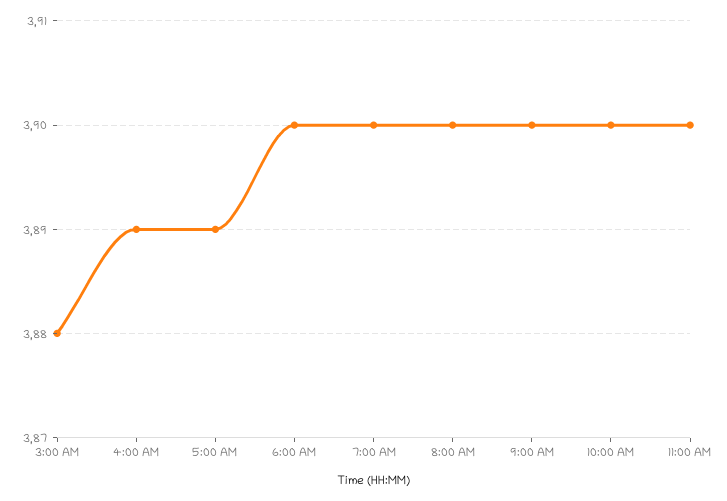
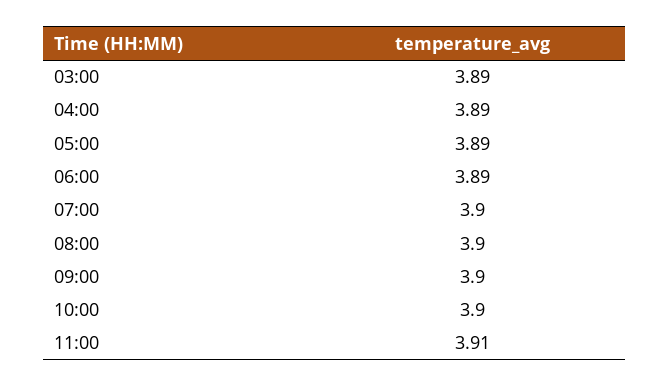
3:00 AM: 3.88 -> 3.89
6:00 AM: 3.9 -> 3.89
11:00 AM: 3.9 -> 3.91

